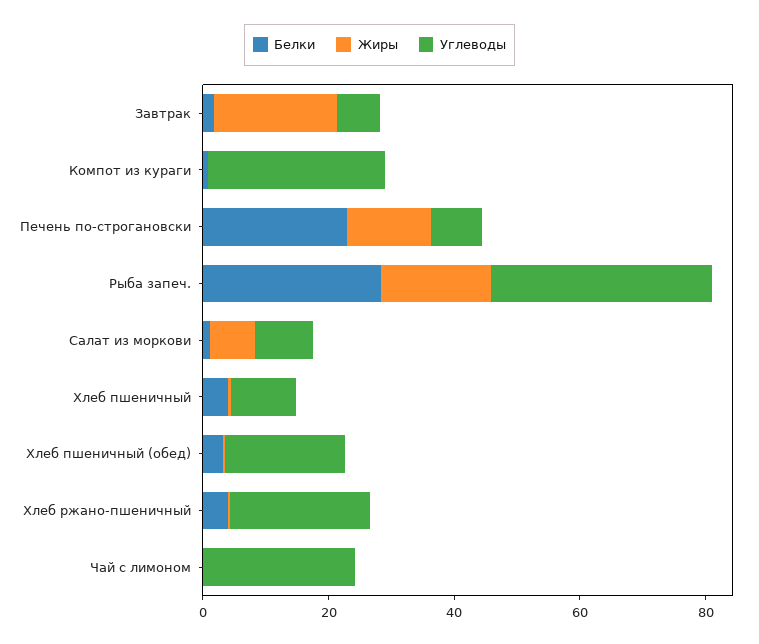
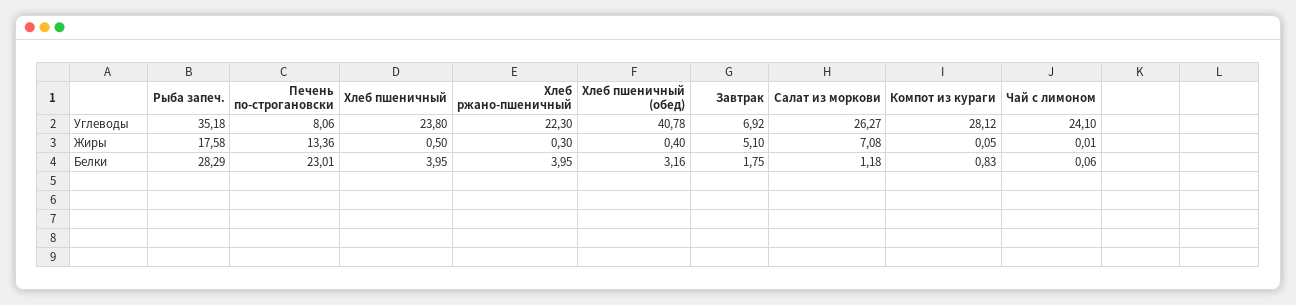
Жиры, Завтрак: 20 -> 5.1
Углеводы, Салат из моркови: 10 -> 26.27
Углеводы, Хлеб пшеничный: 10 -> 23.8
Углеводы, Хлеб пшеничный (обед): 20 -> 40.78

